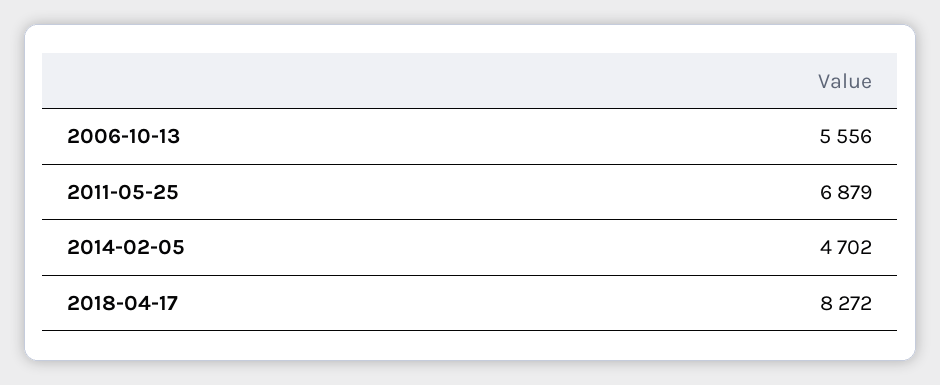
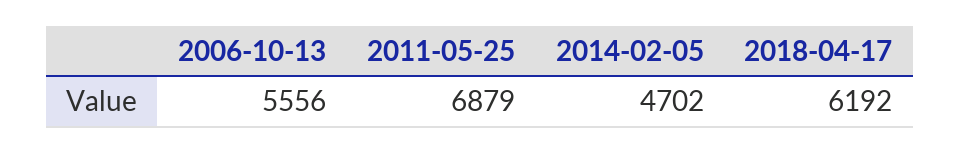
2018-04-17: 8272 -> 6192

